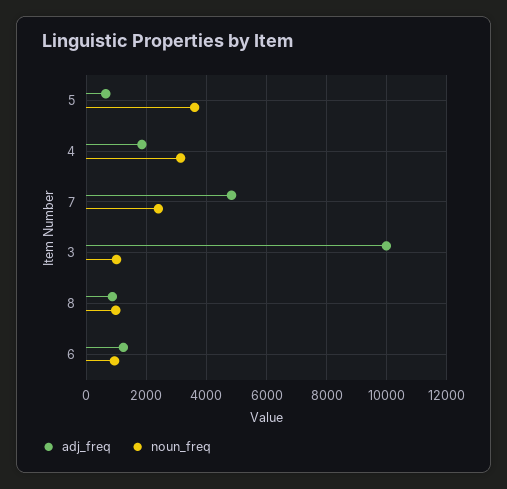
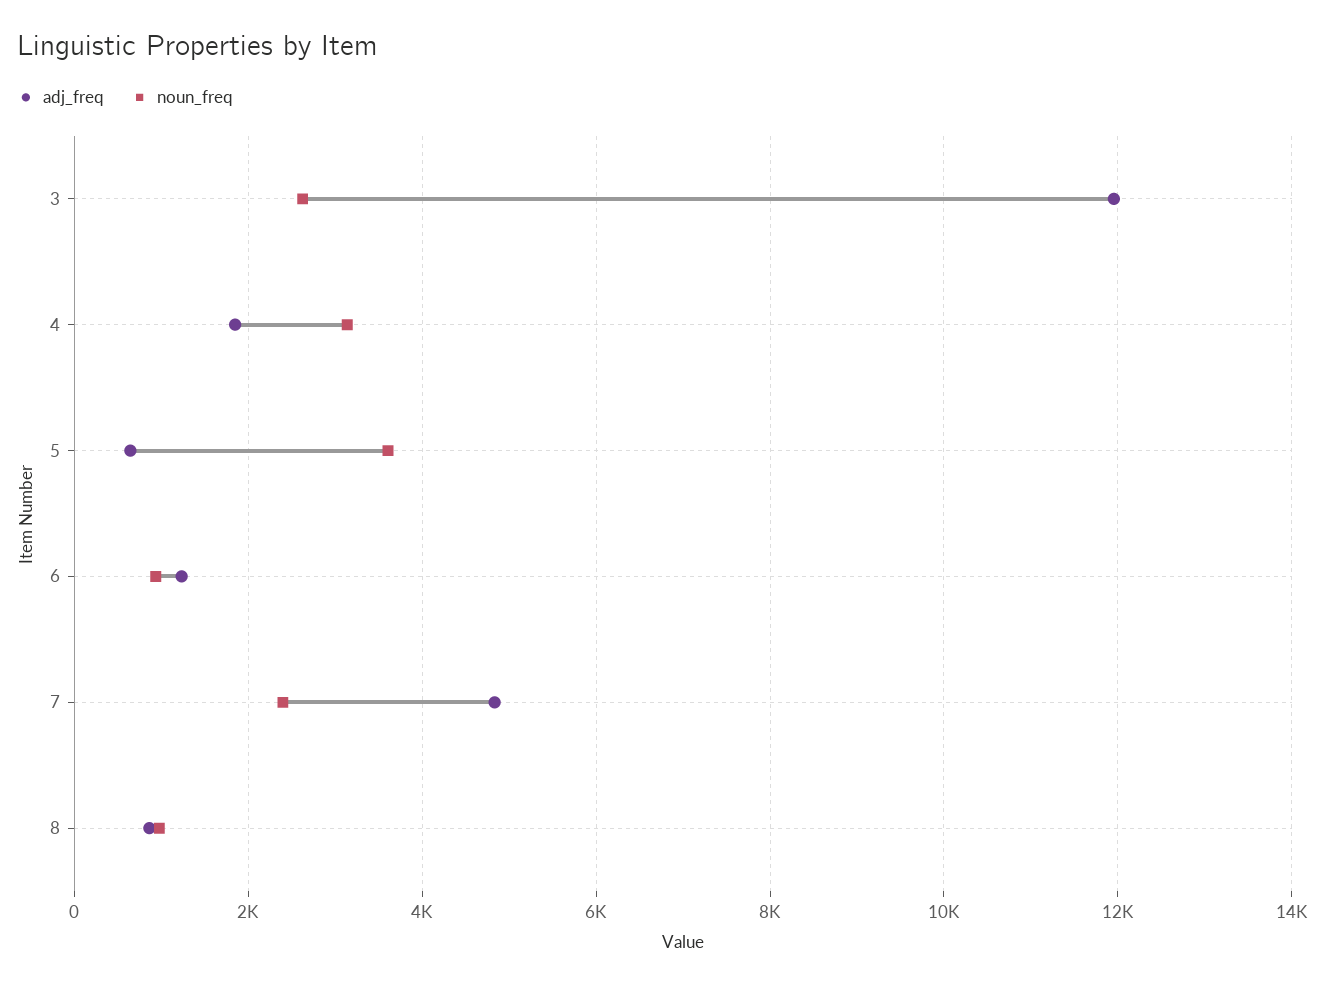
adj_freq, 3: 10000 -> 12000
noun_freq, 3: 1000 -> 2600

